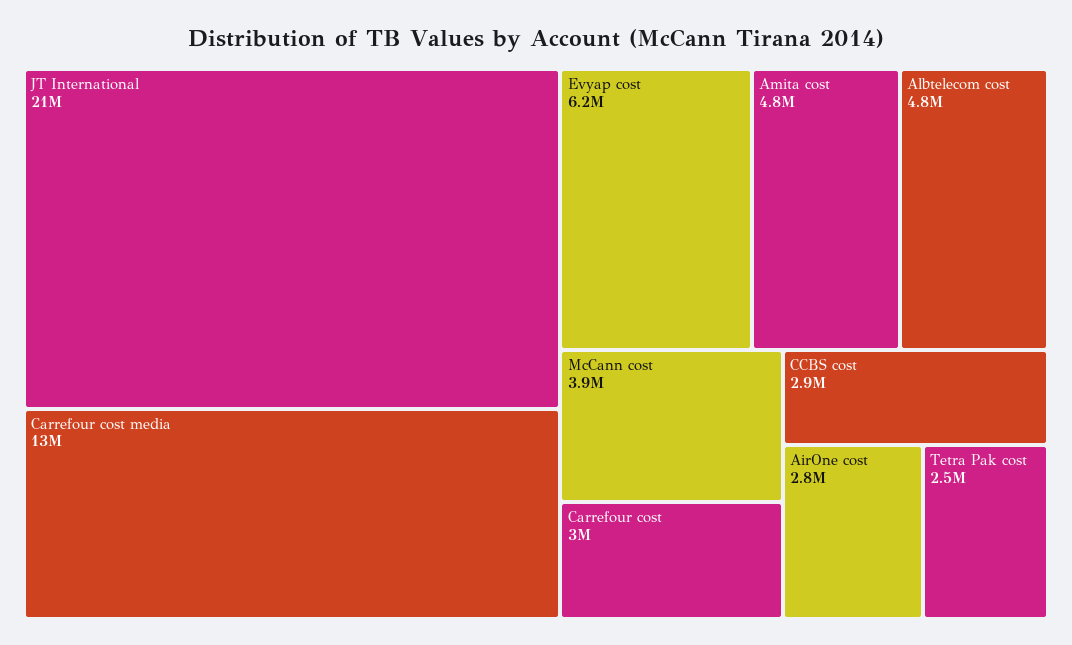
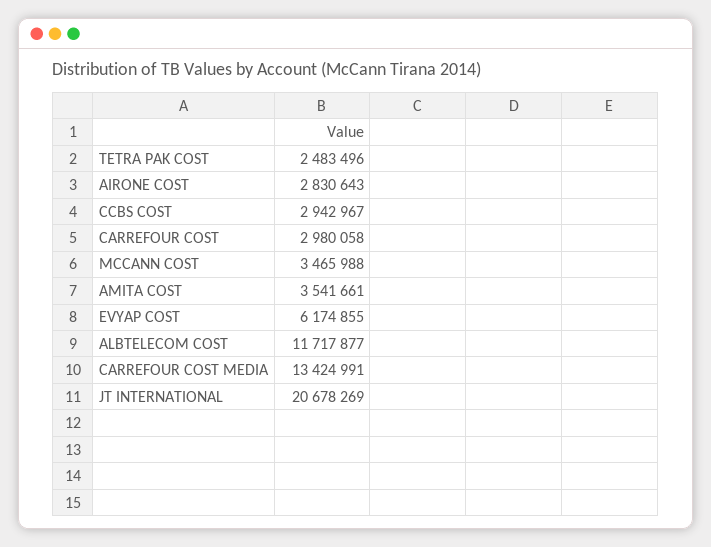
Amita cost: 4800000 -> 3541661
Albtelecom cost: 4800000 -> 11717877
McCann cost: 3900000 -> 3465988

